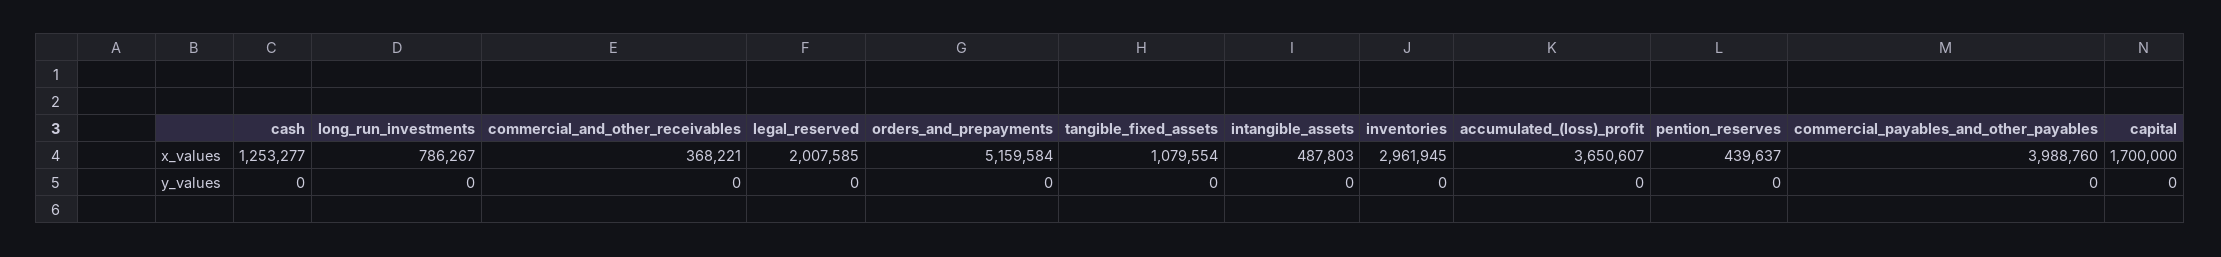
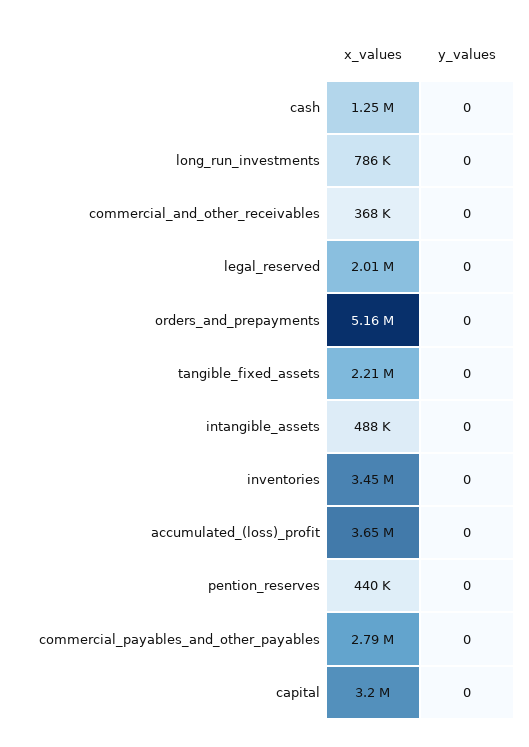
tangible_fixed_assets, x_values: 1079554 -> 2210000
inventories, x_values: 2961945 -> 3450000
commercial_payables_and_other_payables, x_values: 3988760 -> 2790000
capital, x_values: 1700000 -> 3200000

